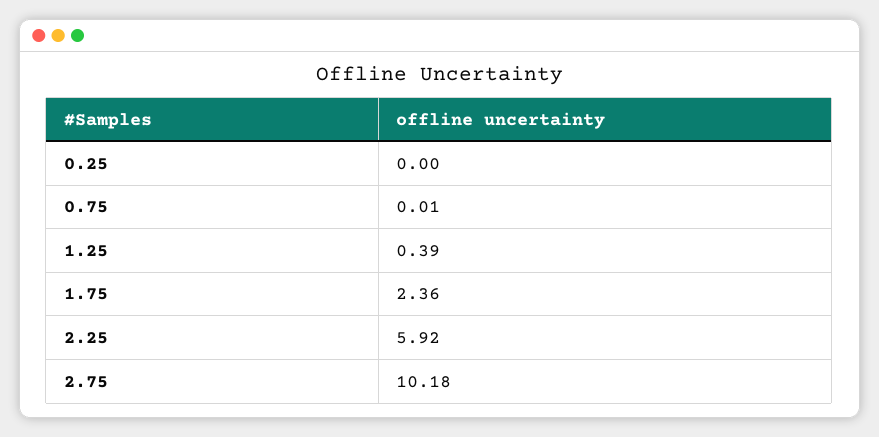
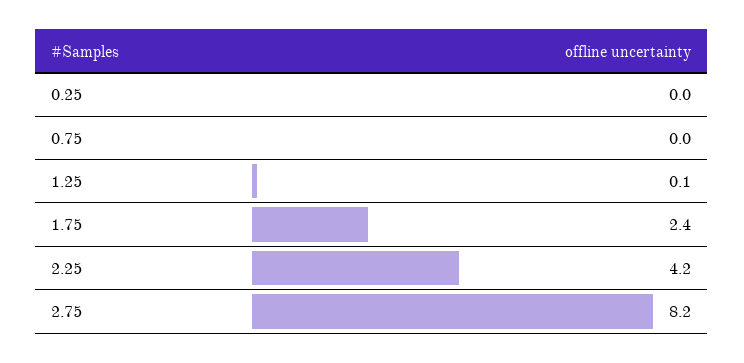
1.25: 0.39 -> 0.1
2.25: 5.92 -> 4.2
2.75: 10.18 -> 8.2

